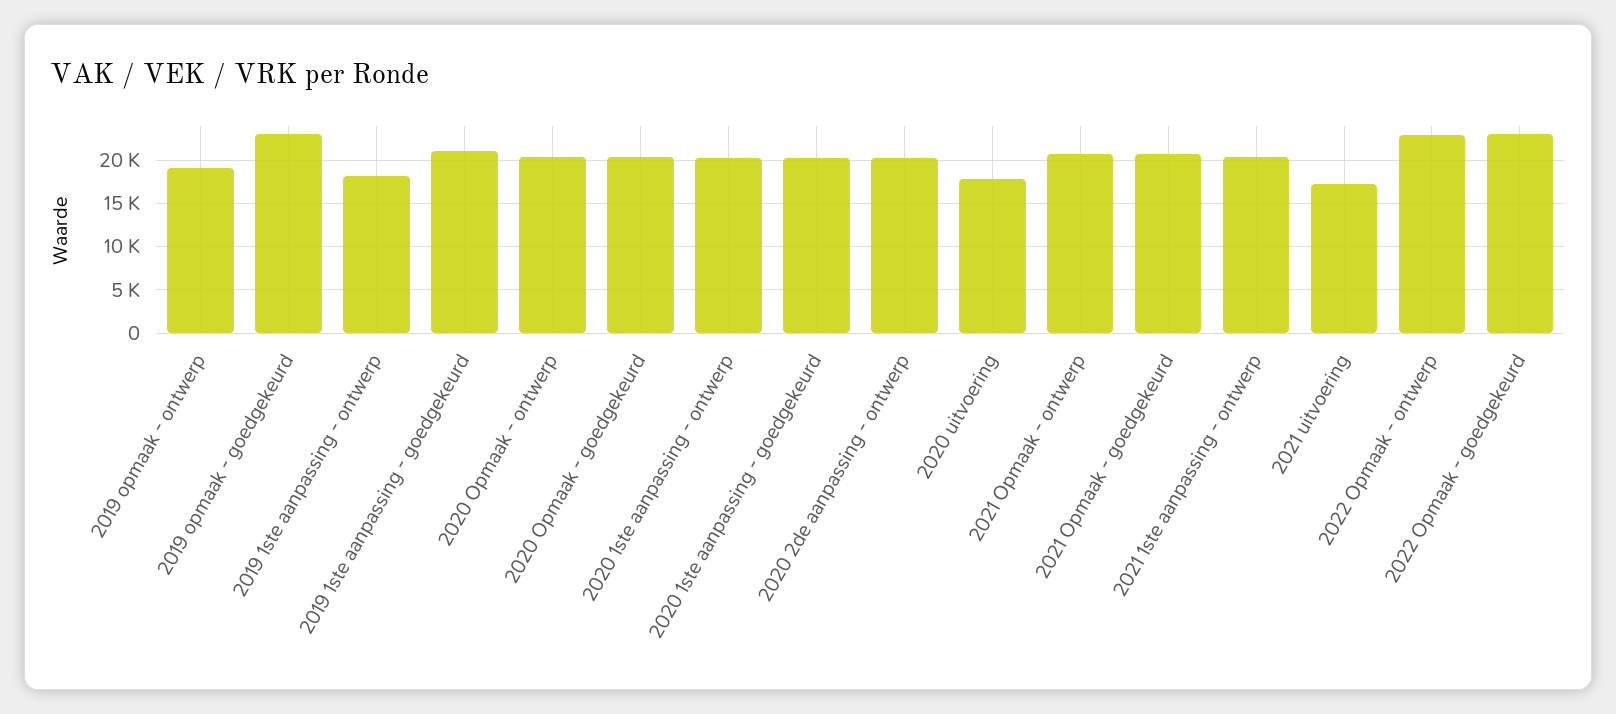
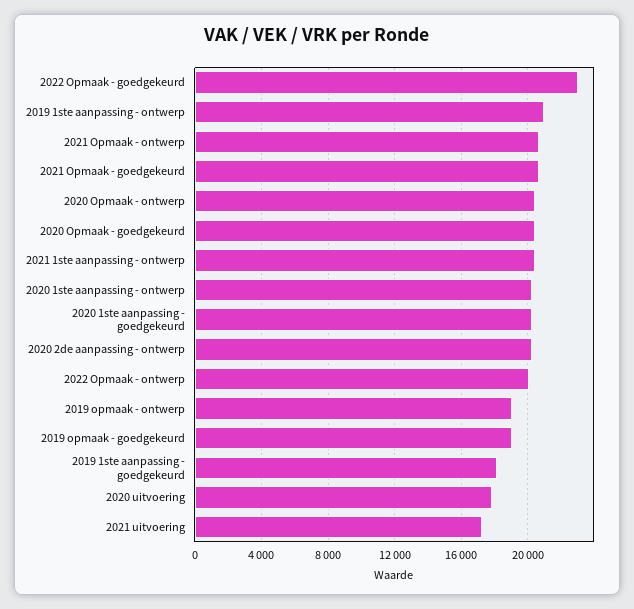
2019 opmaak - goedgekeurd: 23000 -> 19000
2019 1ste aanpassing - ontwerp: 18000 -> 21000
2019 1ste aanpassing - goedgekeurd: 21000 -> 18000
2022 Opmaak - ontwerp: 23000 -> 20000

